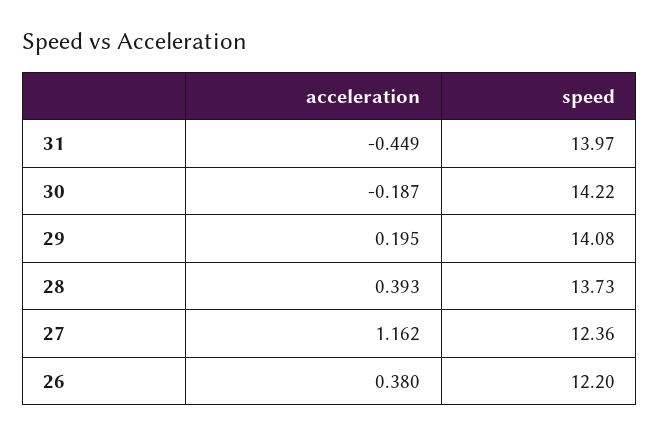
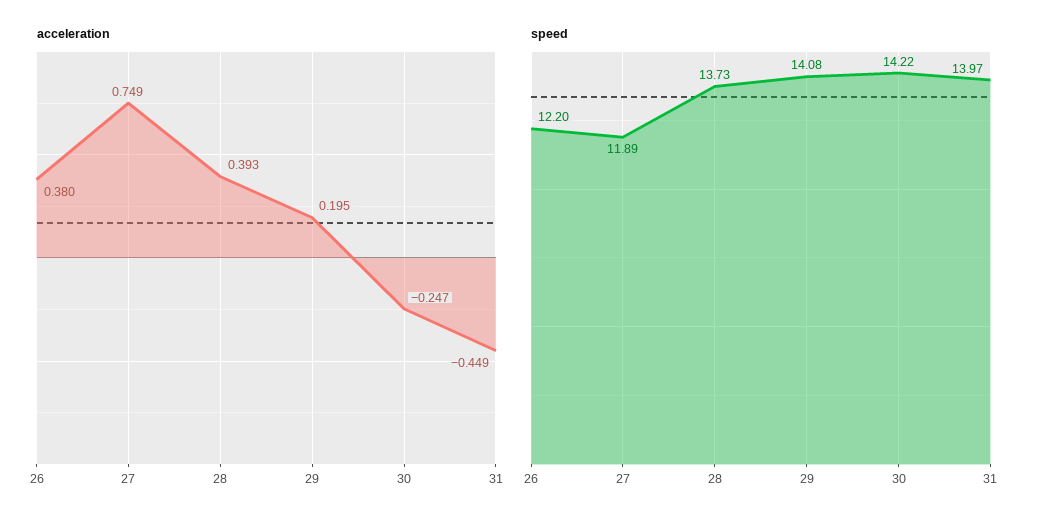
acceleration, 30: -0.187 -> -0.247
acceleration, 27: 1.162 -> 0.749
speed, 27: 12.36 -> 11.89

